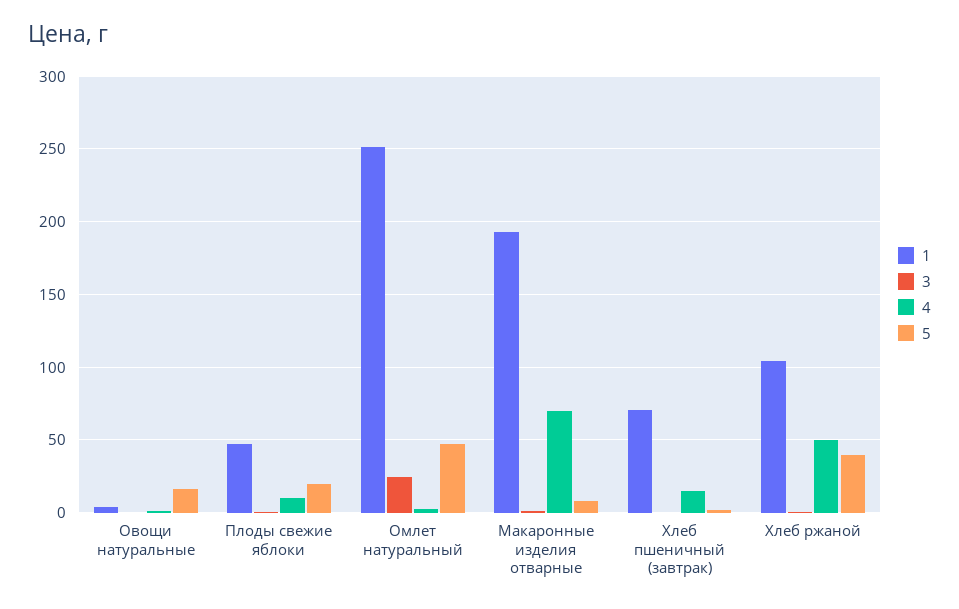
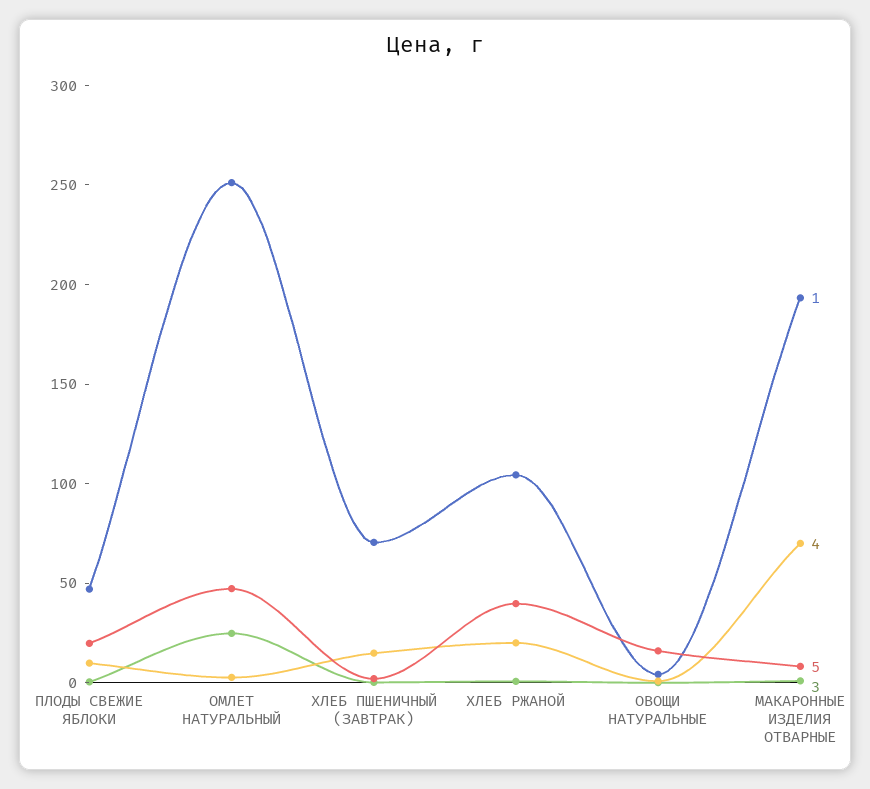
4, Хлеб ржаной: 50 -> 20

